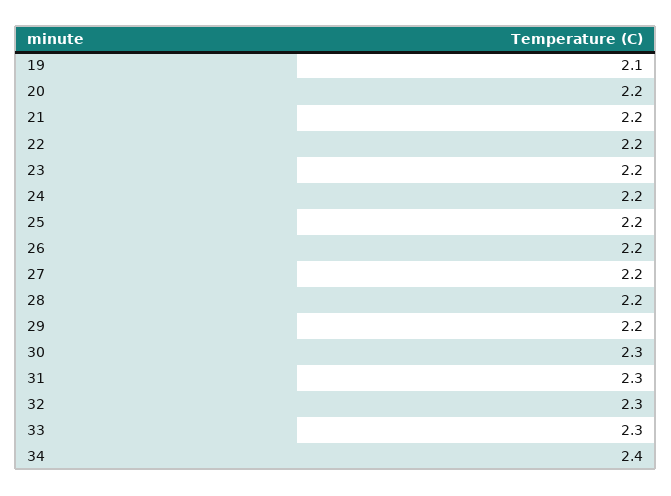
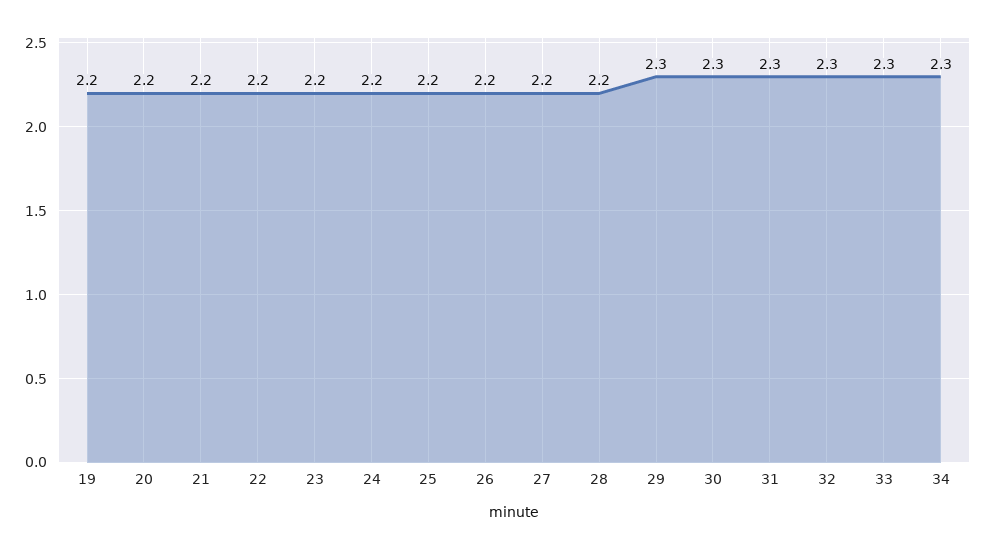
19: 2.1 -> 2.2
29: 2.2 -> 2.3
34: 2.4 -> 2.3

